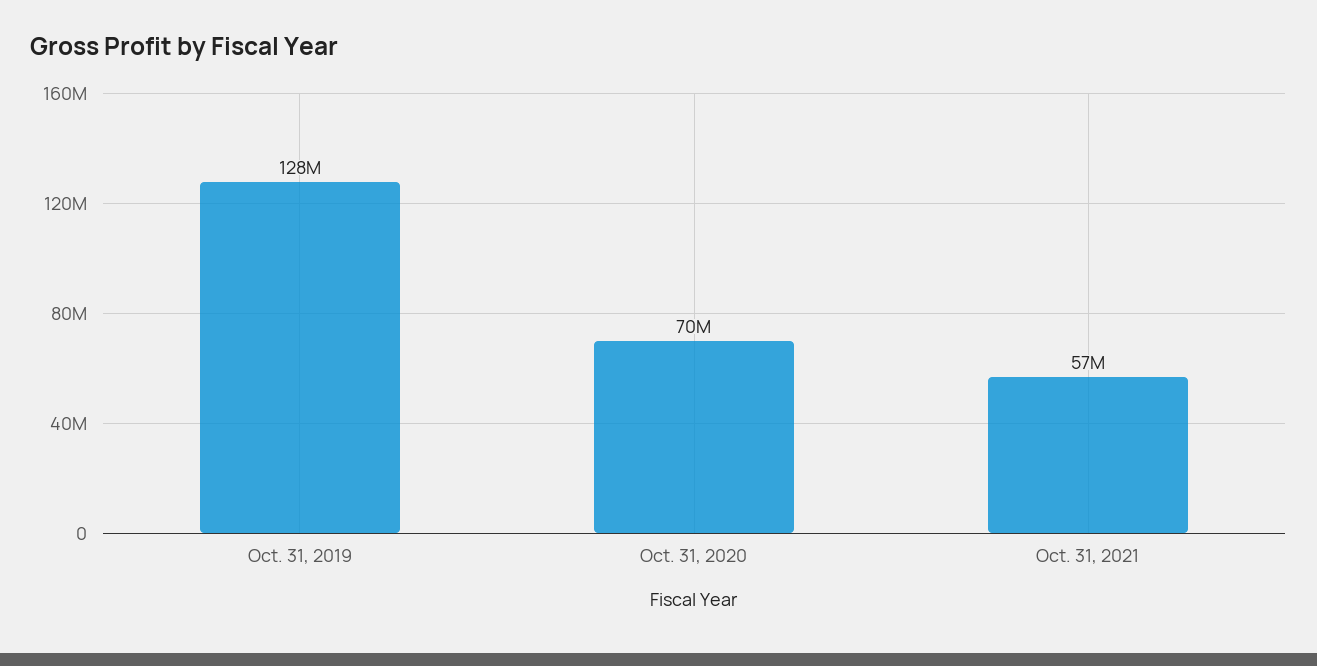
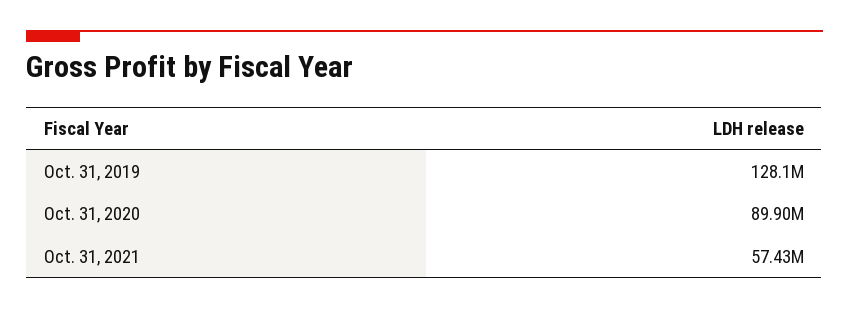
Oct. 31, 2020: 70000000 -> 89900000

